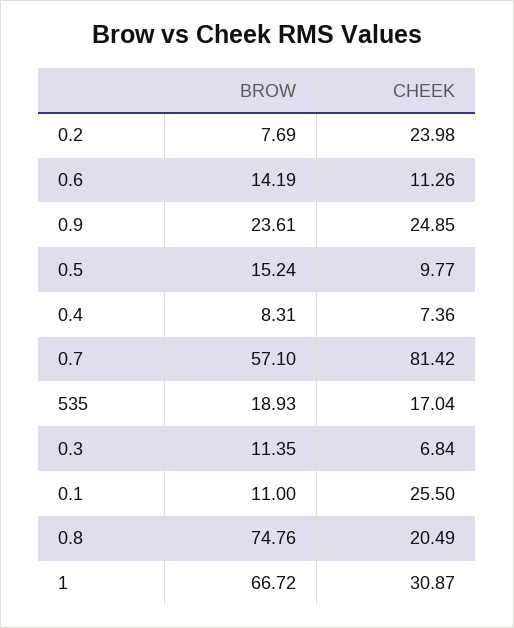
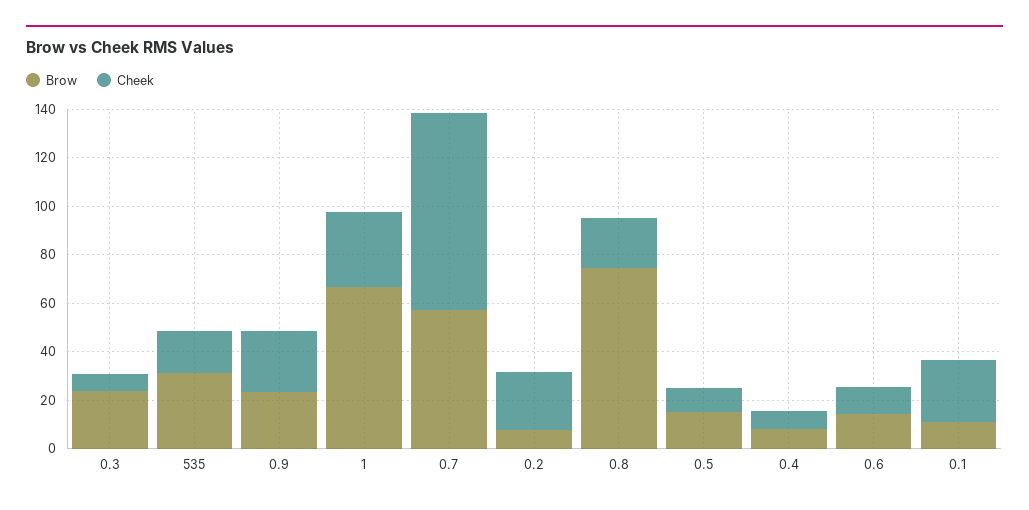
BROW, 535: 18.93 -> 30
BROW, 0.3: 11.35 -> 25

